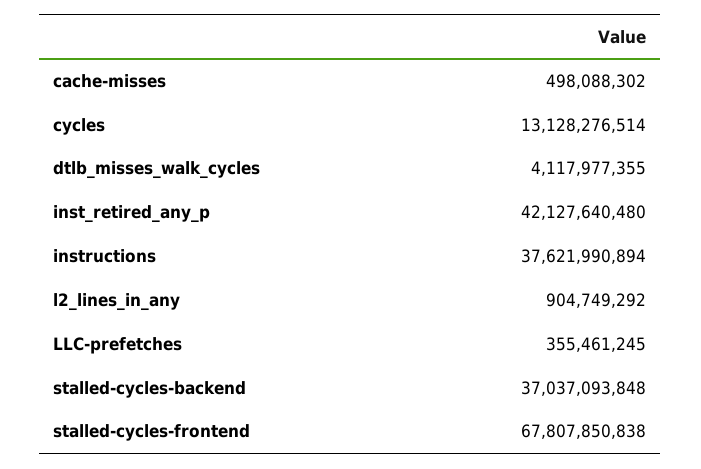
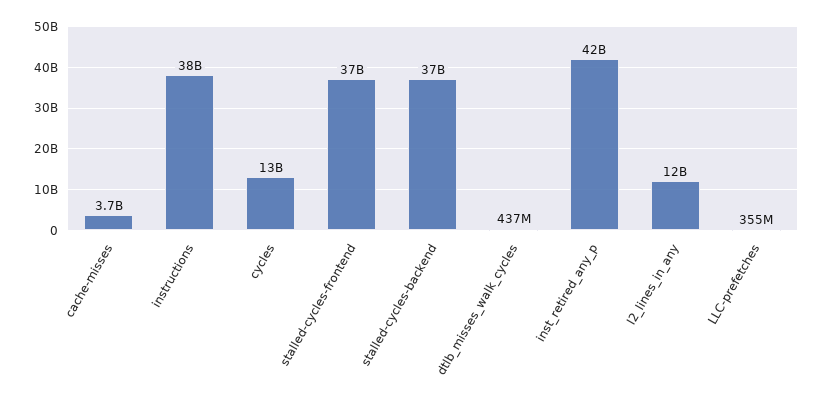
cache-misses: 498088302 -> 3700000000
dtlb_misses_walk_cycles: 4117977355 -> 437000000
l2_lines_in_any: 904749292 -> 12000000000
stalled-cycles-frontend: 67807850838 -> 37000000000

